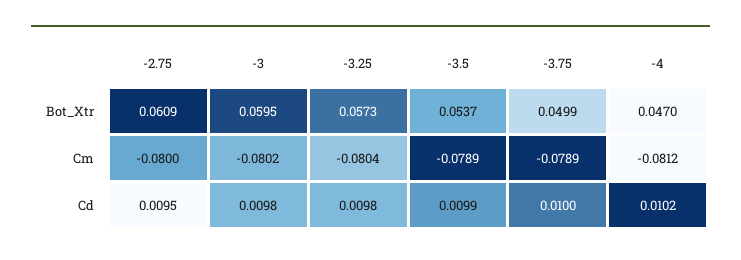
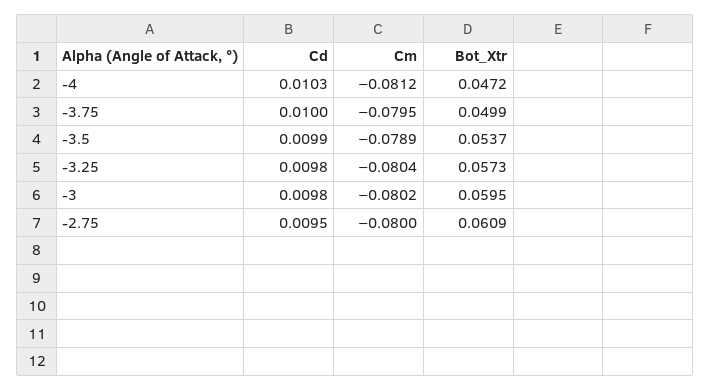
-4, Bot_Xtr: 0.047 -> 0.0472
-3.75, Cm: -0.0789 -> -0.0795
-4, Cd: 0.0102 -> 0.0103

